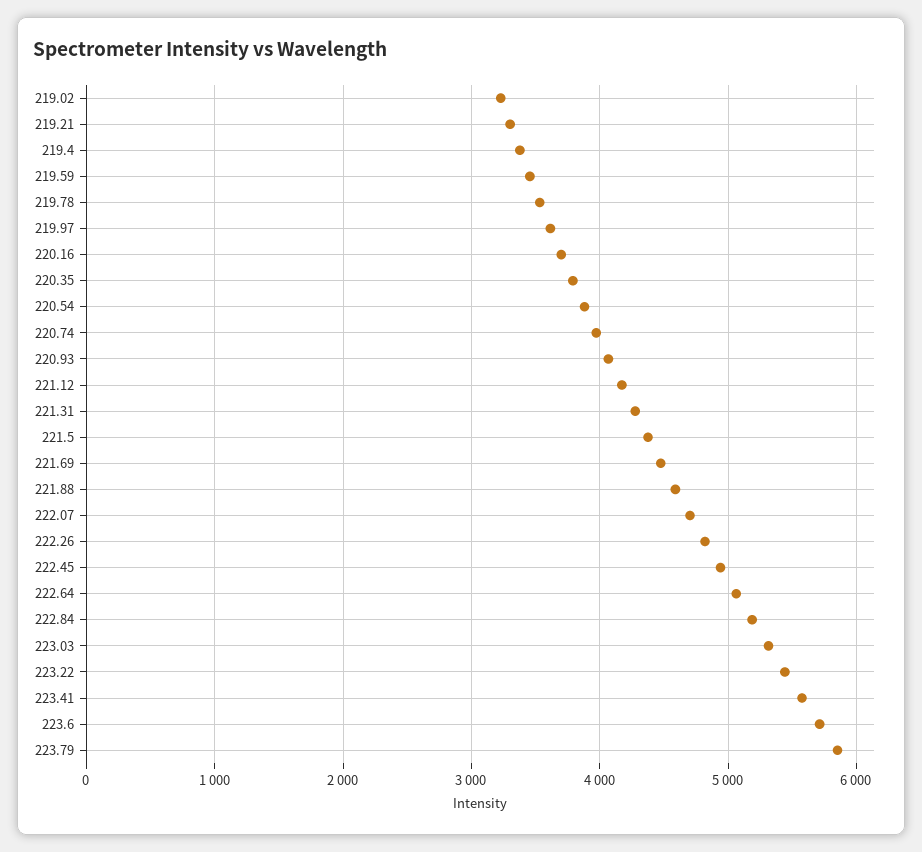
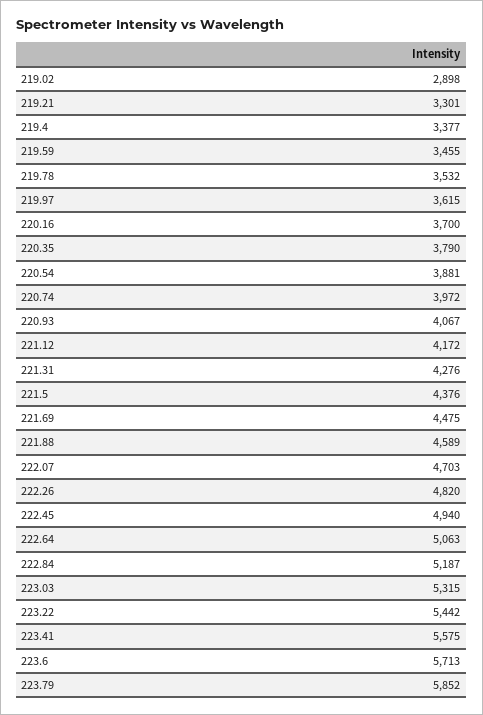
219.02: 3200 -> 2898

